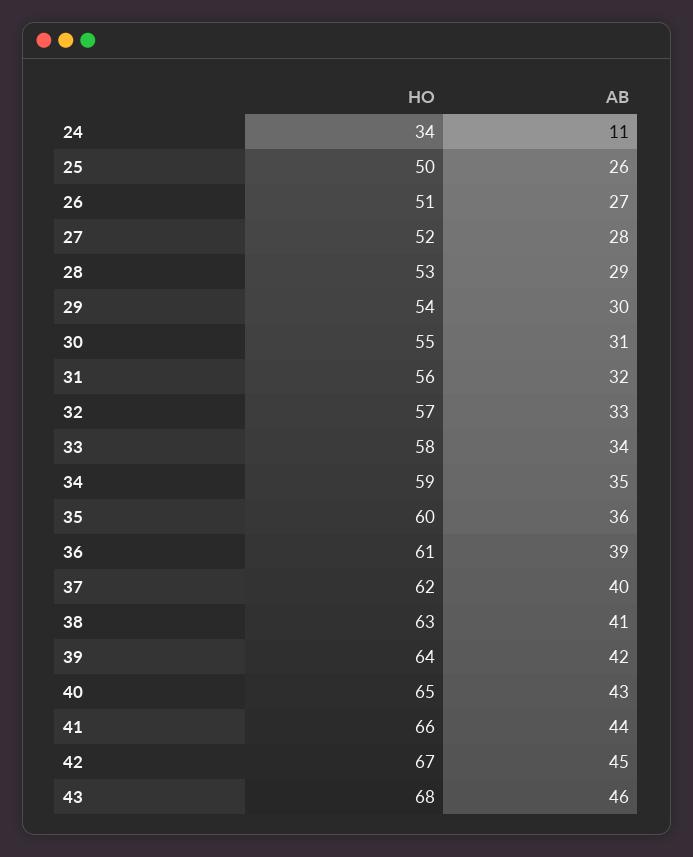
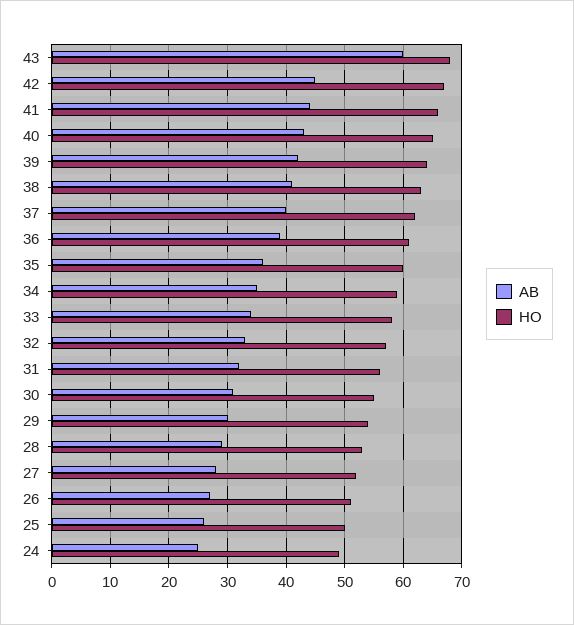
HO, 24: 34 -> 50
AB, 24: 11 -> 25
AB, 43: 46 -> 60

